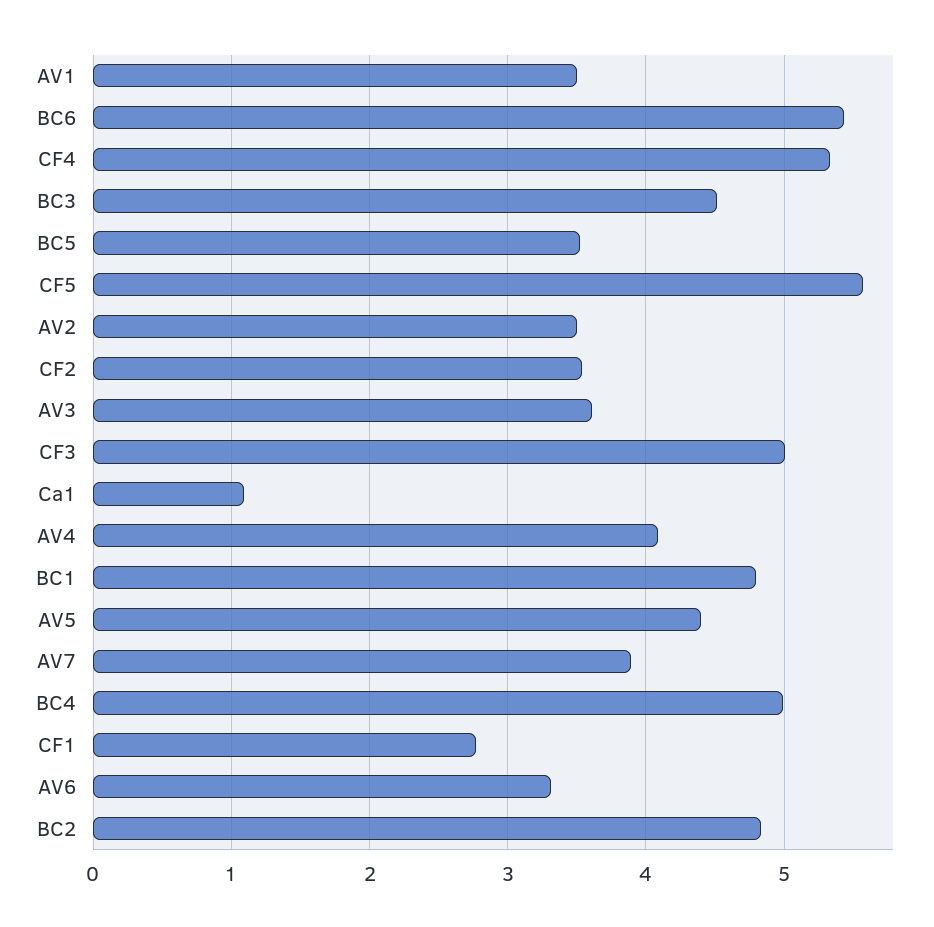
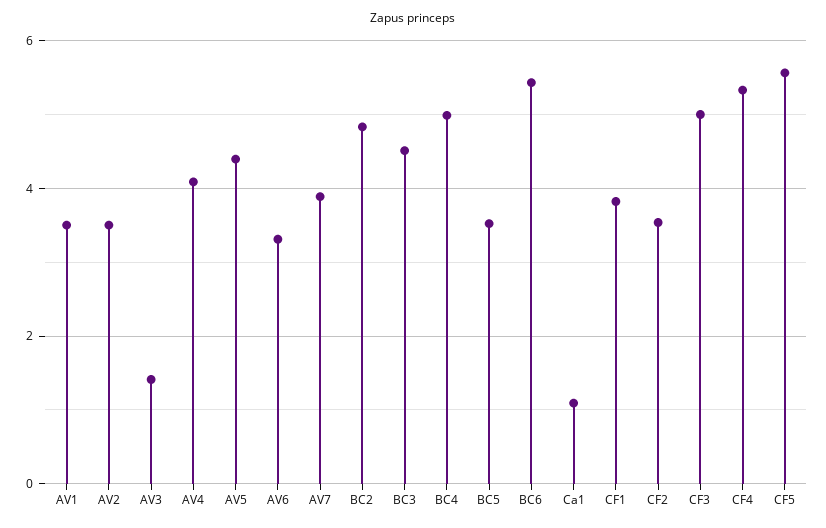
AV3: 3.6 -> 1.4
BC1: 4.8 -> none
CF1: 2.8 -> 3.8

